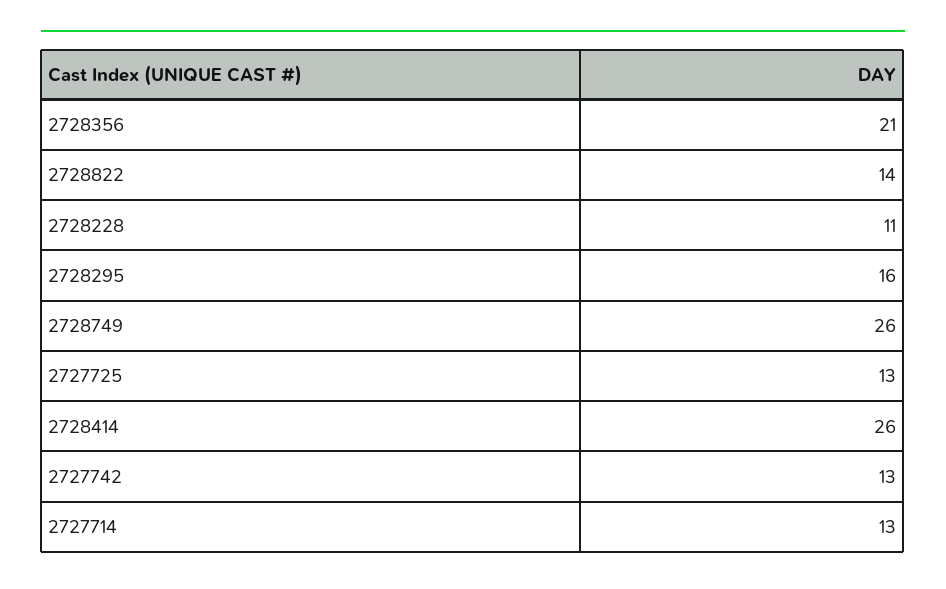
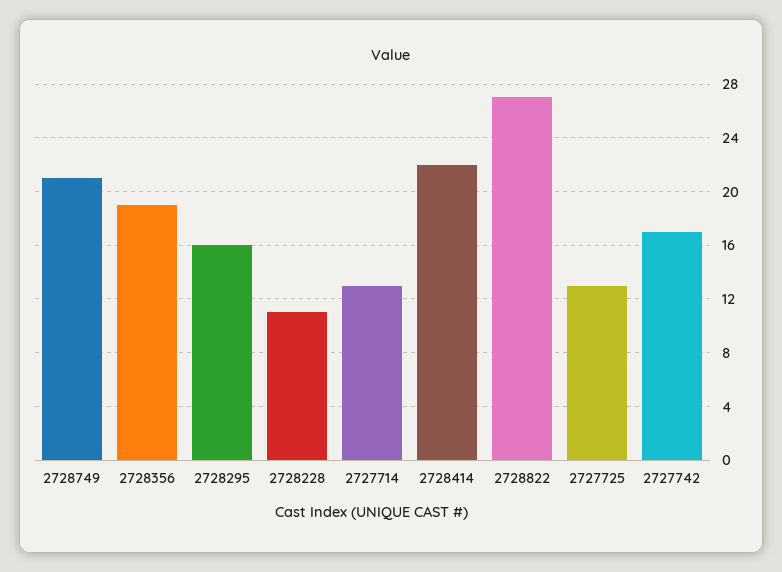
2728356: 21 -> 19
2728822: 14 -> 27
2728749: 26 -> 21
2728414: 26 -> 22
2727742: 13 -> 17

